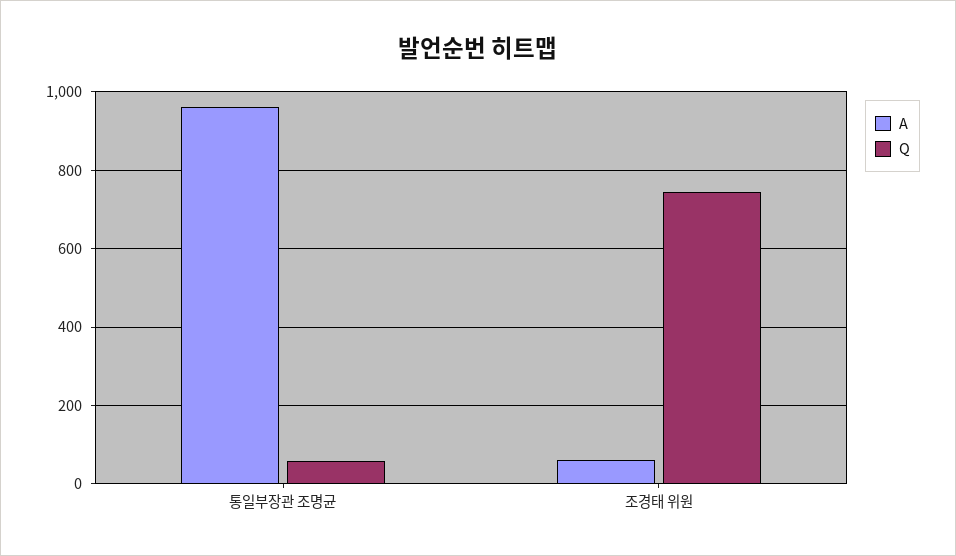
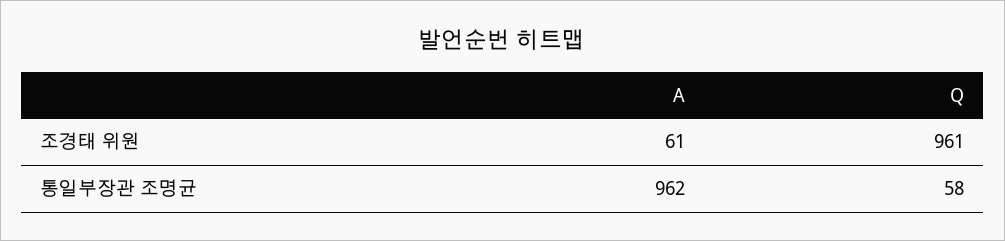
Q, 조경태 위원: 740 -> 961

